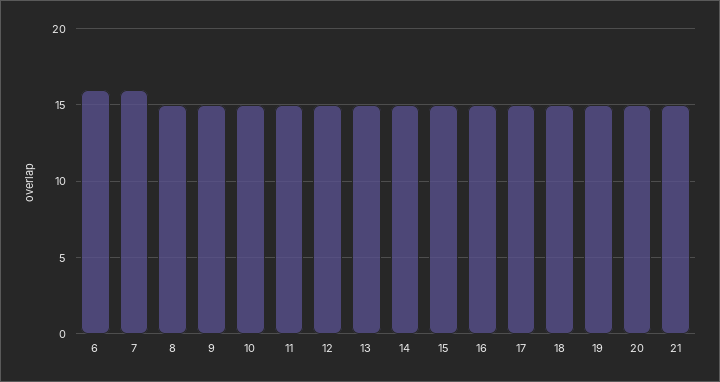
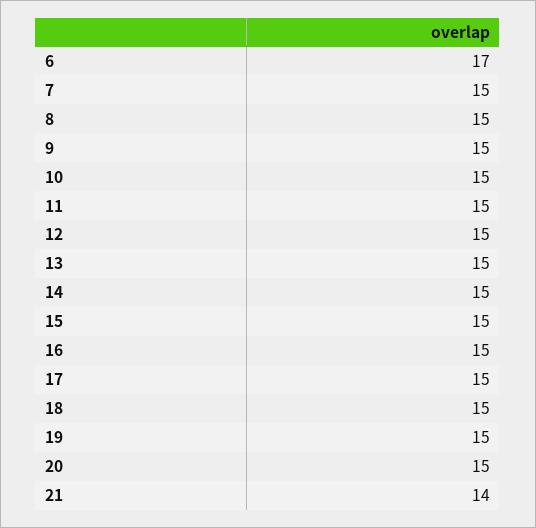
6: 16 -> 17
7: 16 -> 15
21: 15 -> 14

